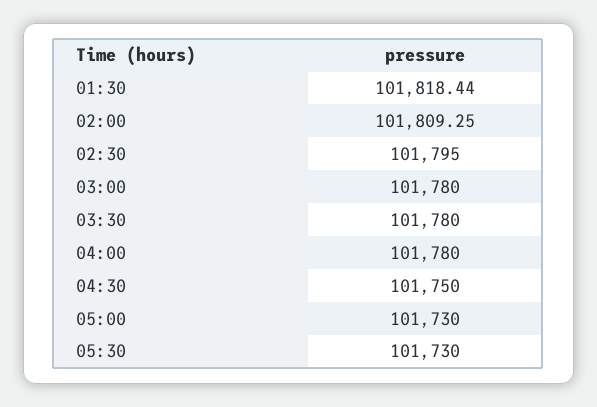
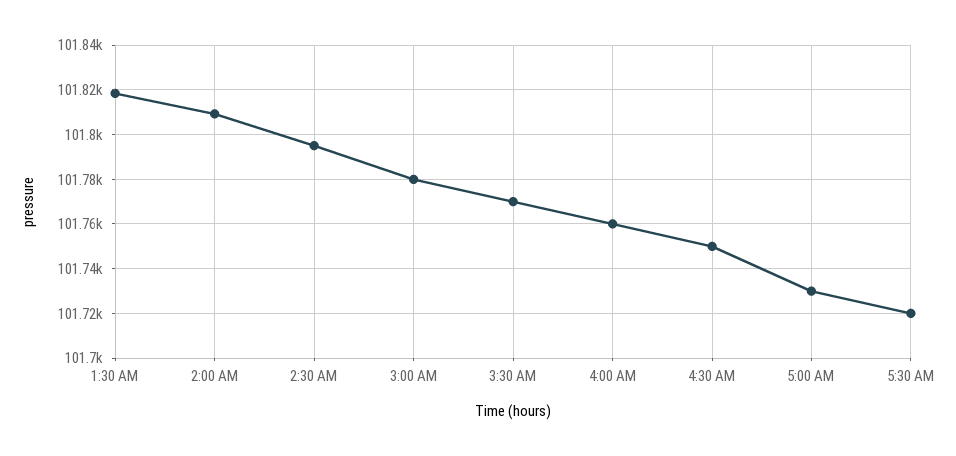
03:30: 101780 -> 101770
04:00: 101780 -> 101760
05:30: 101730 -> 101720

